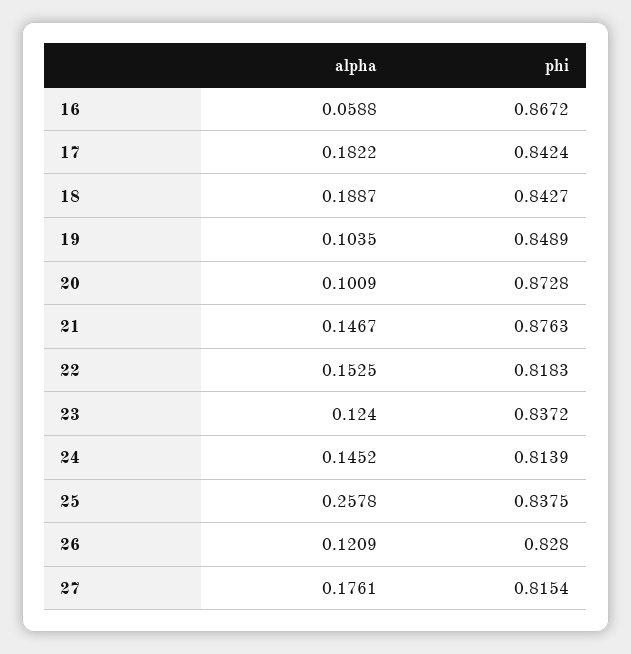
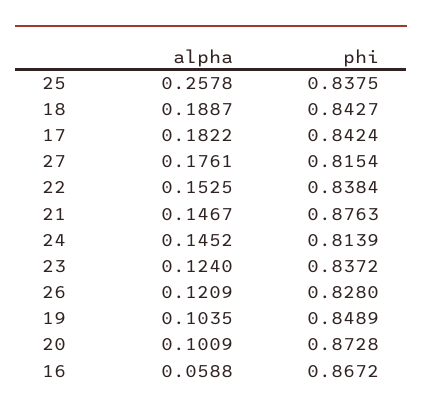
phi, 22: 0.8183 -> 0.8384

